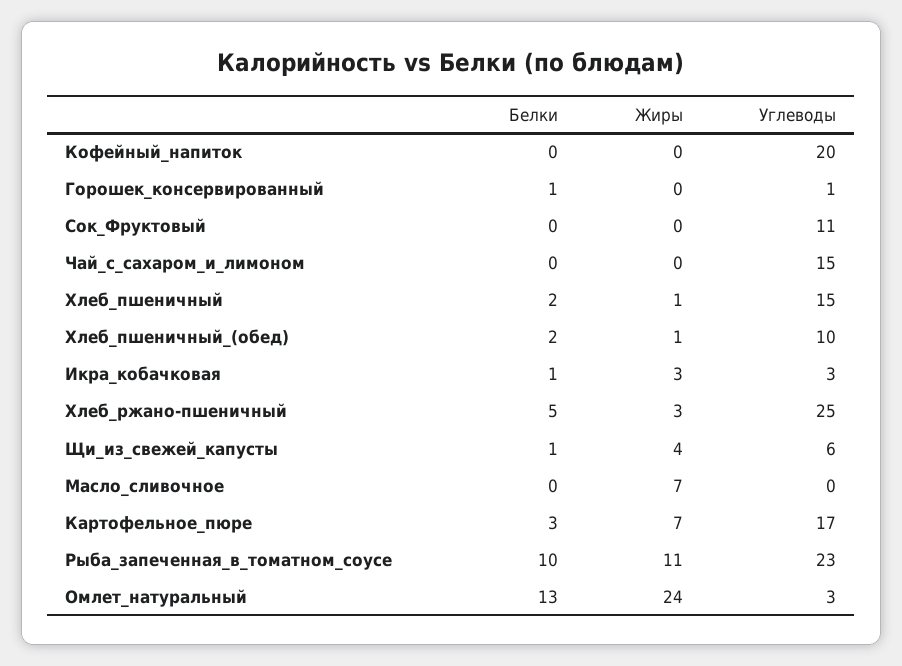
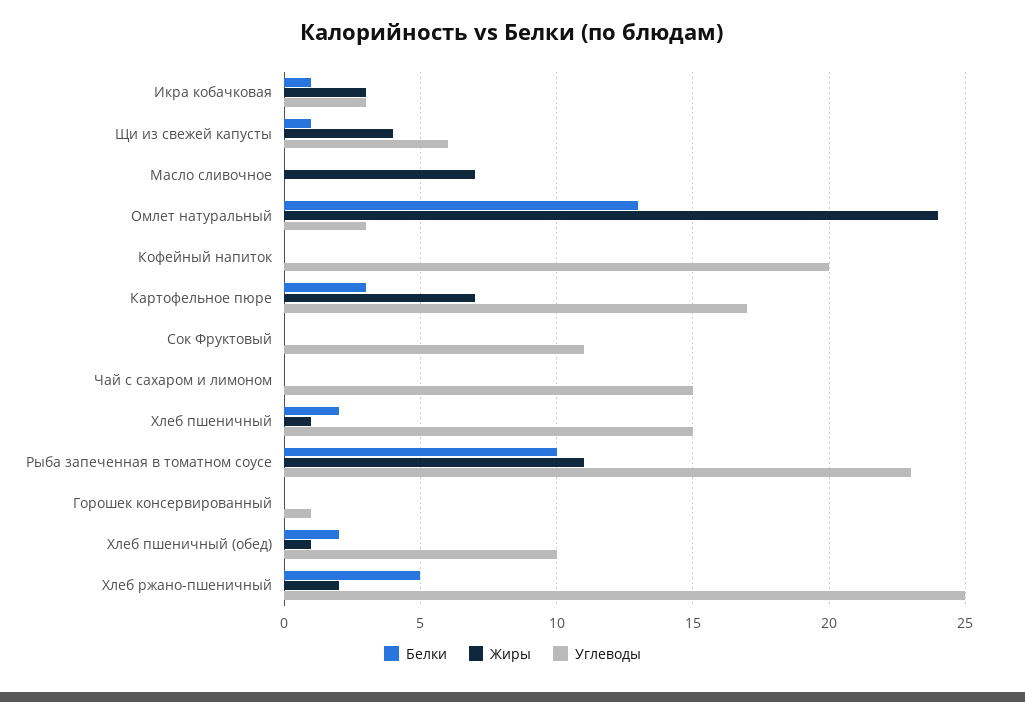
Белки, Горошек_консервированный: 1 -> 0
Жиры, Хлеб_ржано-пшеничный: 3 -> 2

